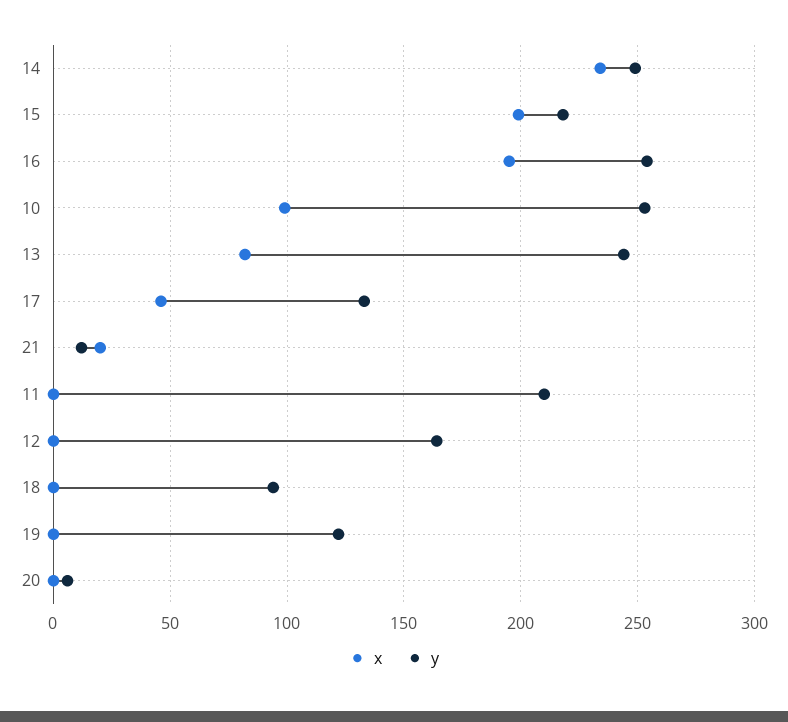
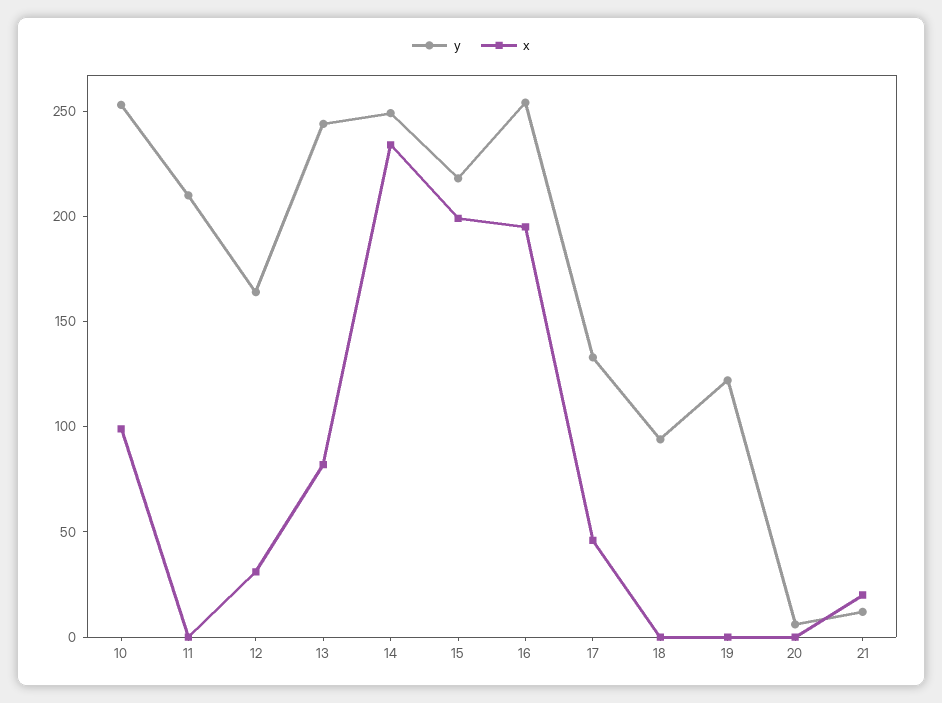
x, 12: 0 -> 30

